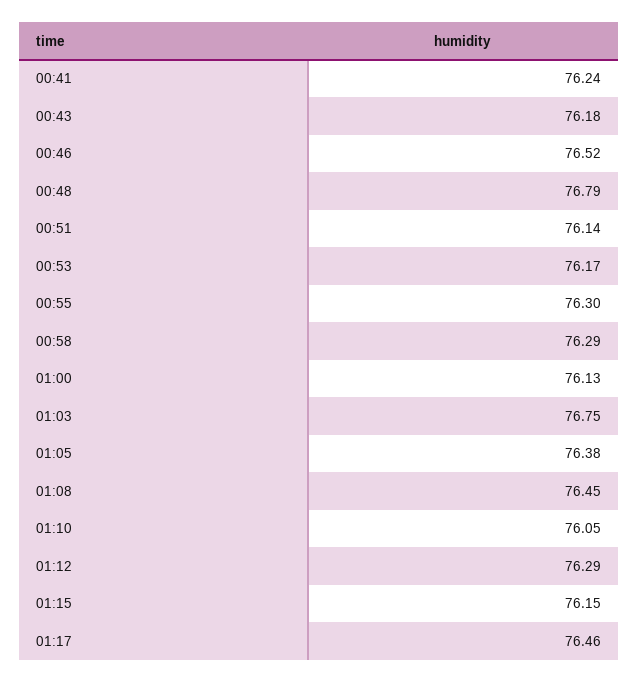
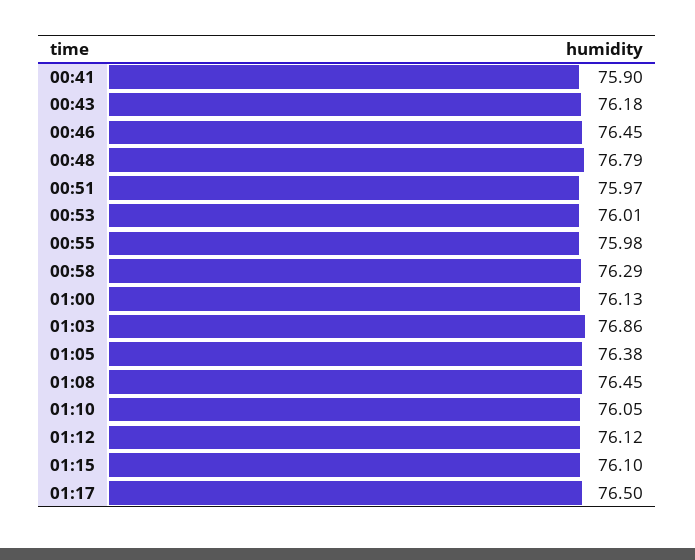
00:41: 76.24 -> 75.9
00:46: 76.52 -> 76.45
00:51: 76.14 -> 75.97
00:53: 76.17 -> 76.01
00:55: 76.3 -> 75.98
01:03: 76.75 -> 76.86
01:12: 76.29 -> 76.12
01:15: 76.15 -> 76.1
01:17: 76.46 -> 76.5

